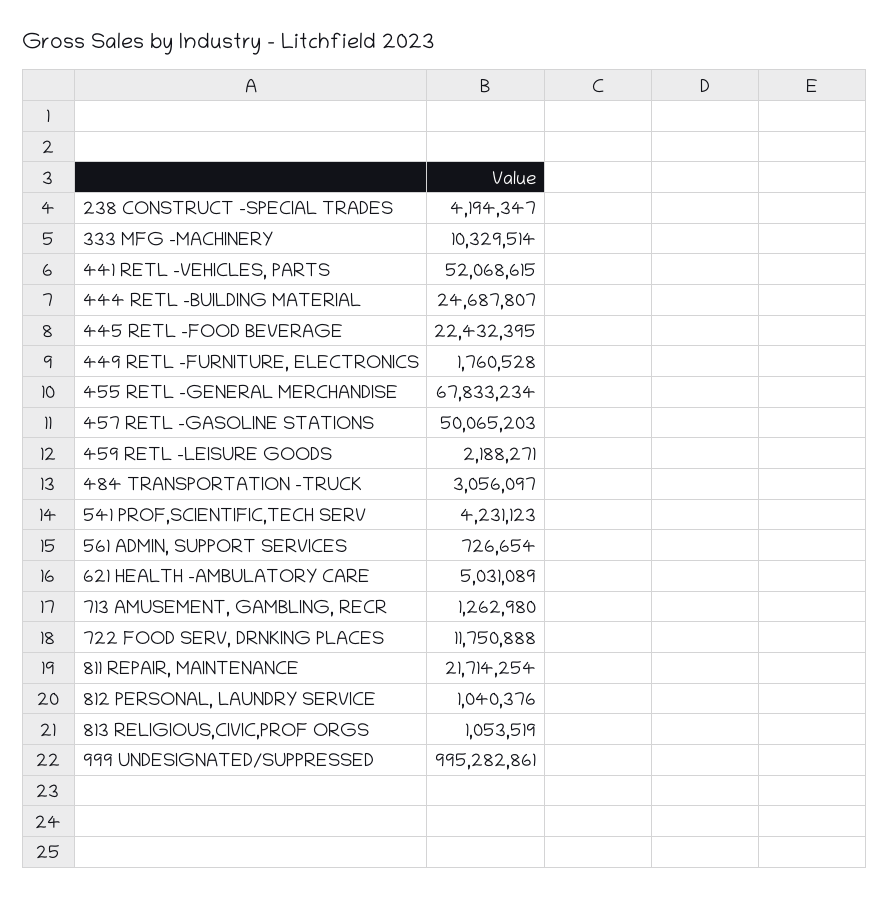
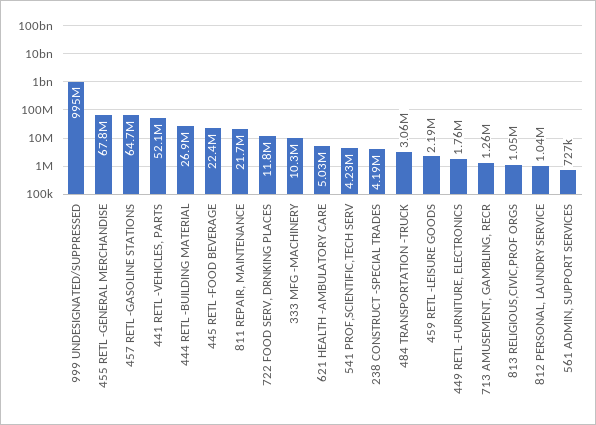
444 RETL -BUILDING MATERIAL: 24687807 -> 26900000
457 RETL -GASOLINE STATIONS: 50065203 -> 64700000

